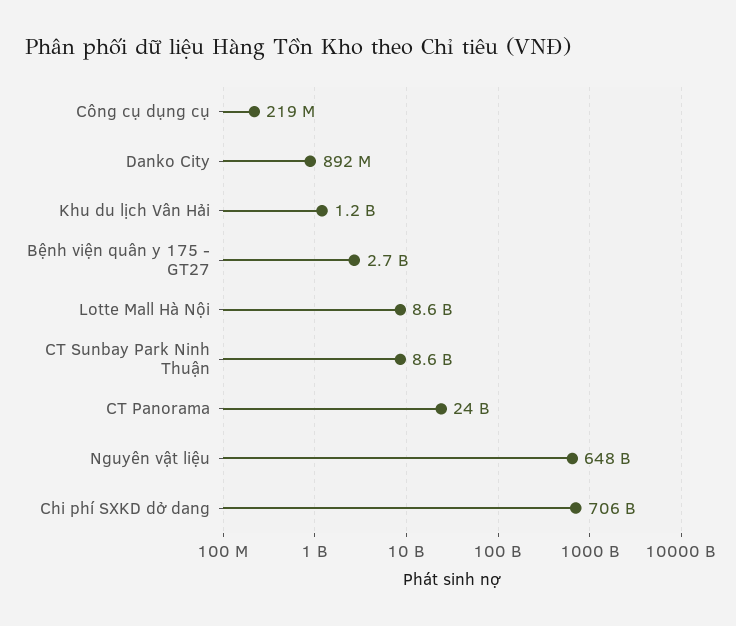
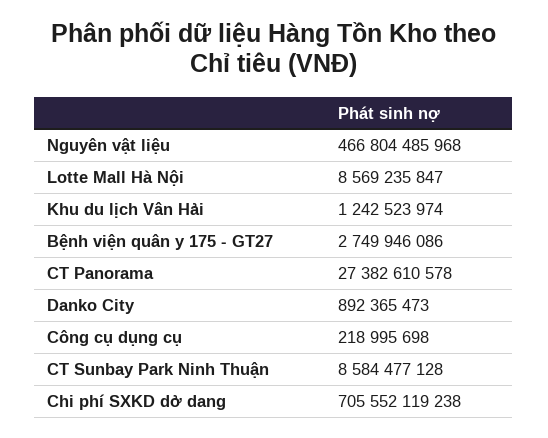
CT Panorama: 24000000000 -> 27382610578
Nguyên vật liệu: 648000000000 -> 466804485968

